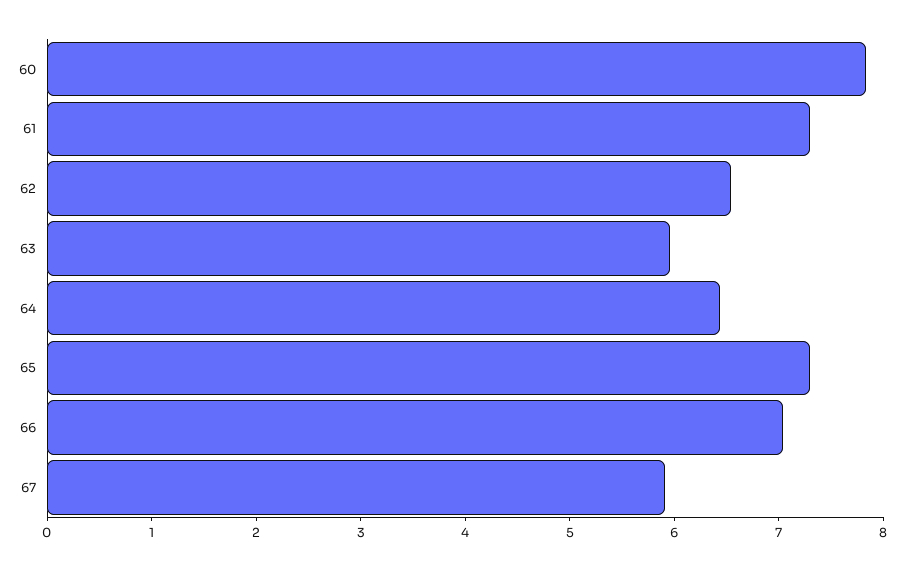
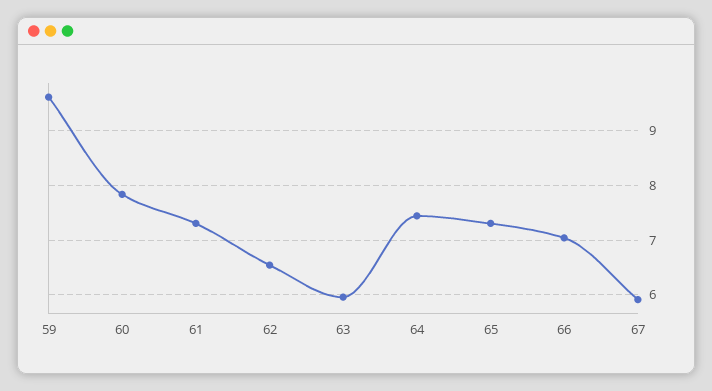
64: 6.4 -> 7.4
59: none -> 9.6

